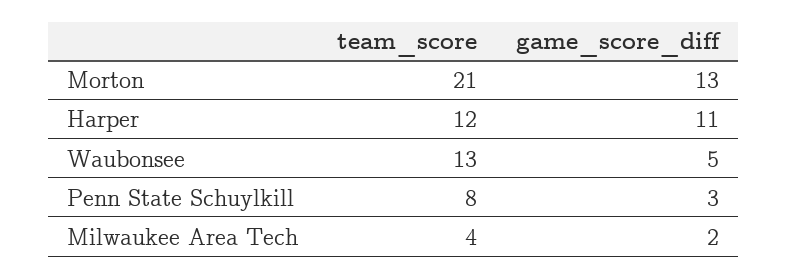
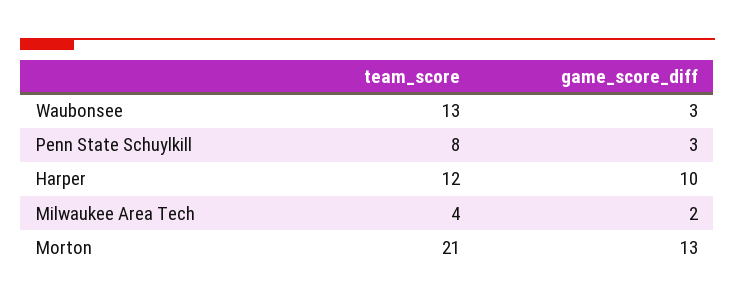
game_score_diff, Harper: 11 -> 10
game_score_diff, Waubonsee: 5 -> 3

